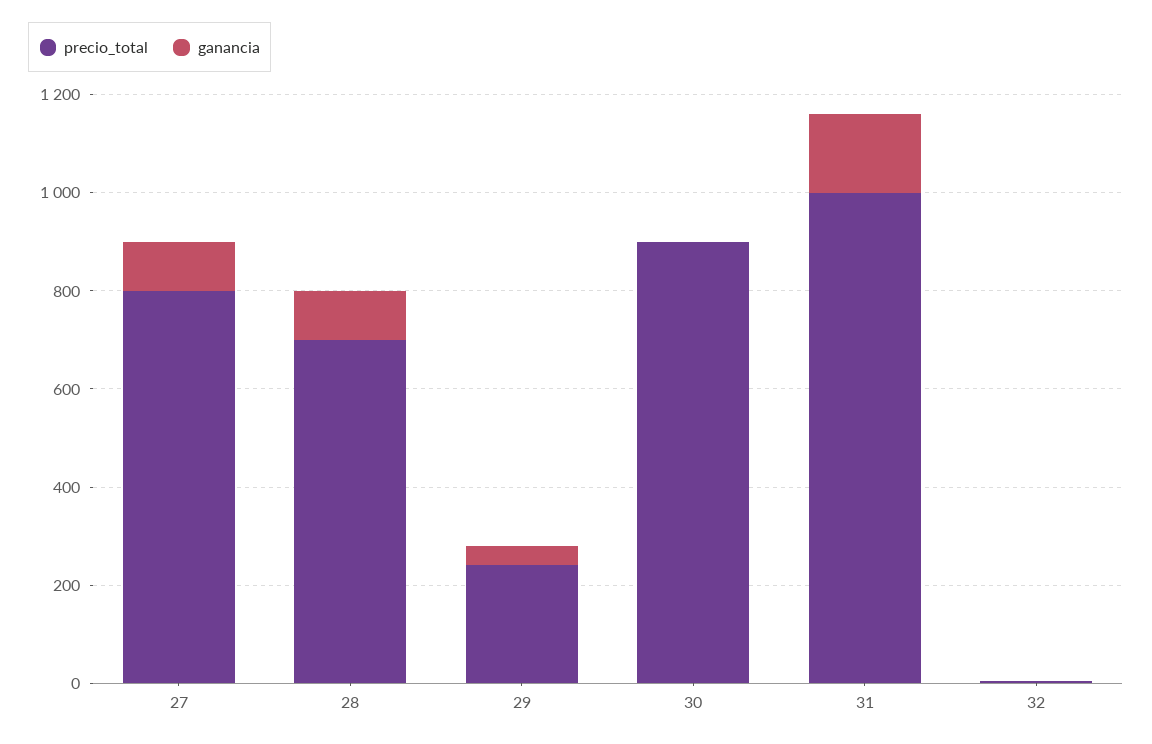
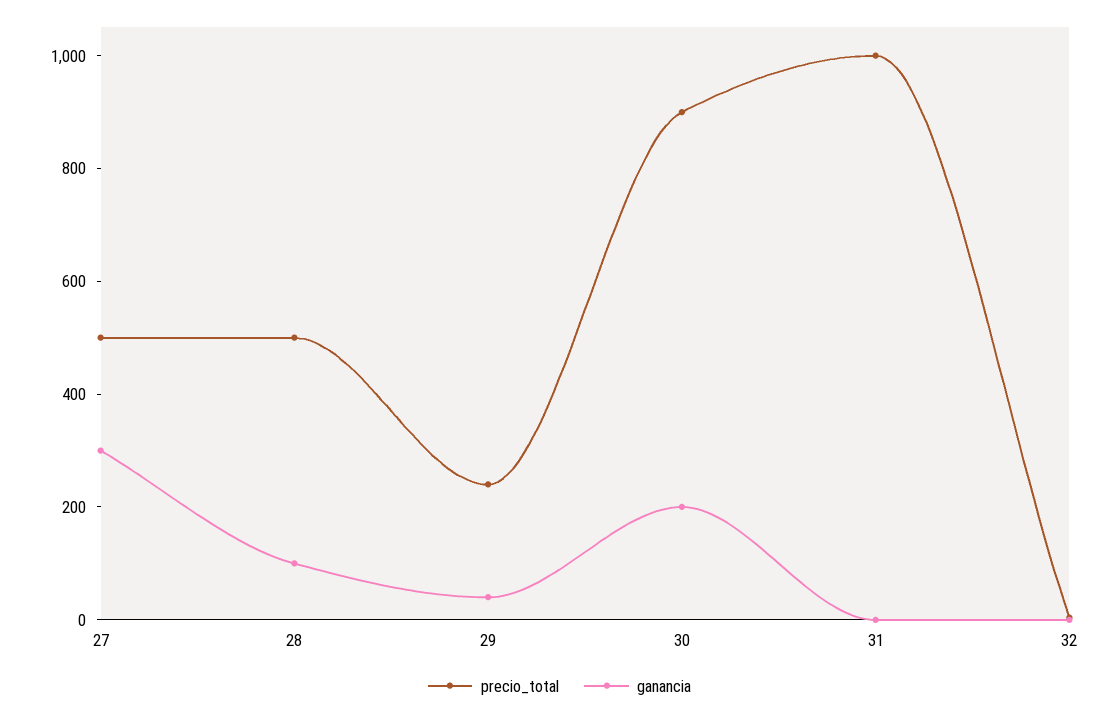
precio_total, 27: 800 -> 500
ganancia, 27: 100 -> 300
precio_total, 28: 700 -> 500
ganancia, 30: 0 -> 200
ganancia, 31: 150 -> 0

